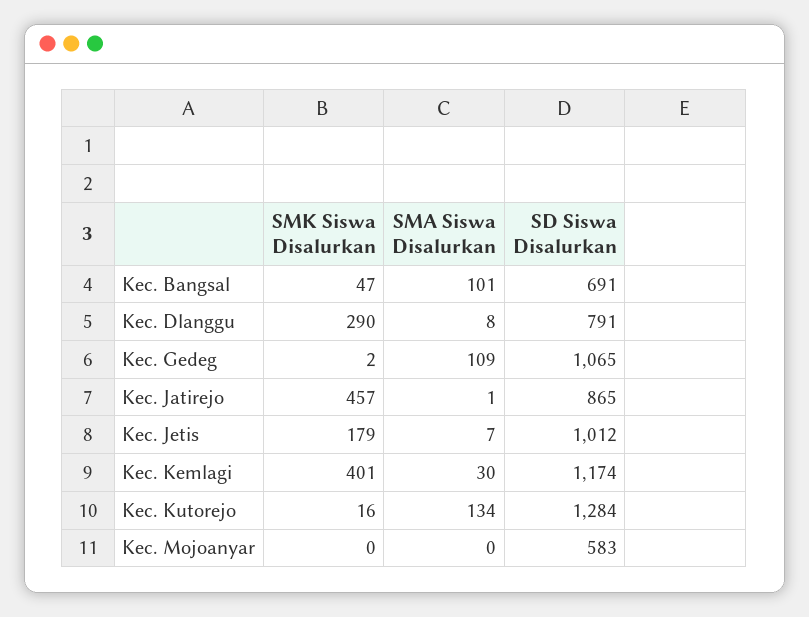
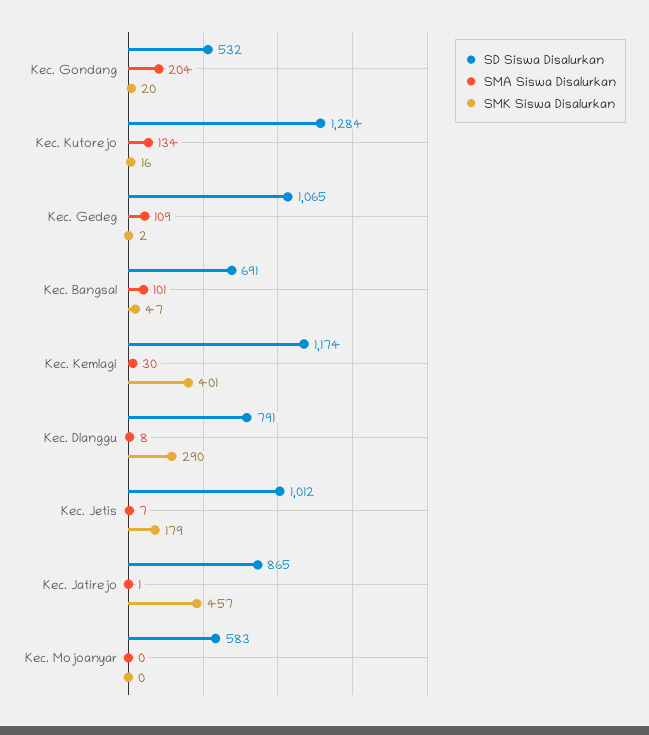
SD Siswa Disalurkan, Kec. Gondang: none -> 532
SMA Siswa Disalurkan, Kec. Gondang: none -> 204
SMK Siswa Disalurkan, Kec. Gondang: none -> 20

